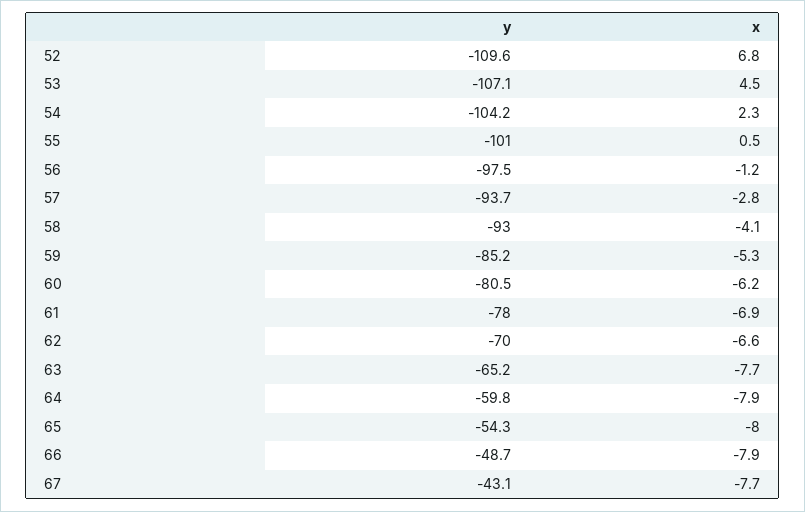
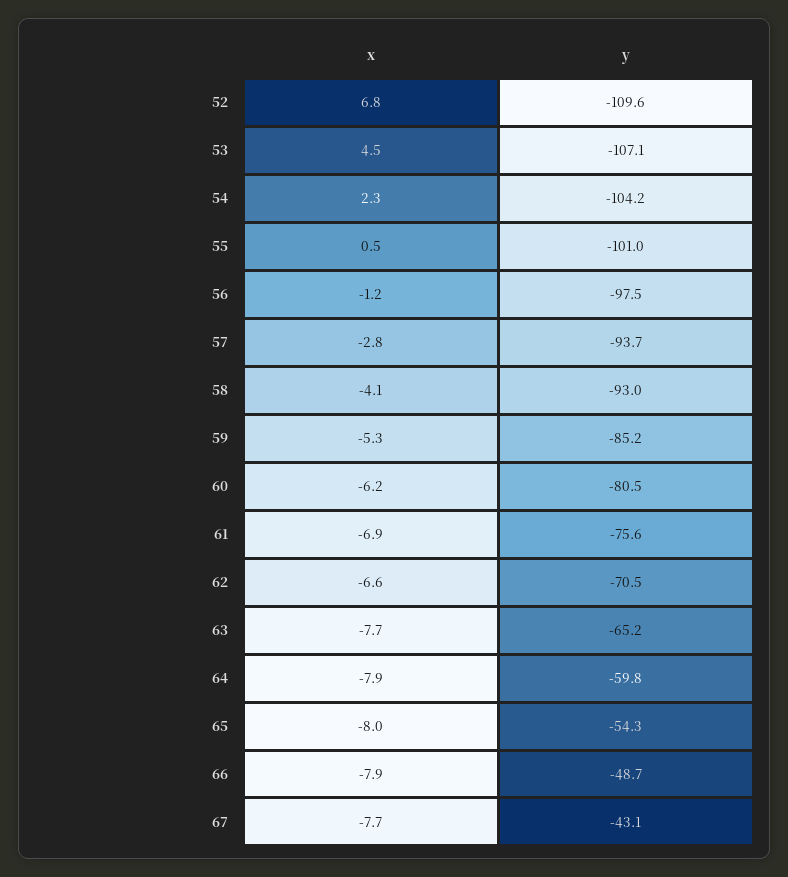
y, 61: -78 -> -75.6
y, 62: -70 -> -70.5

